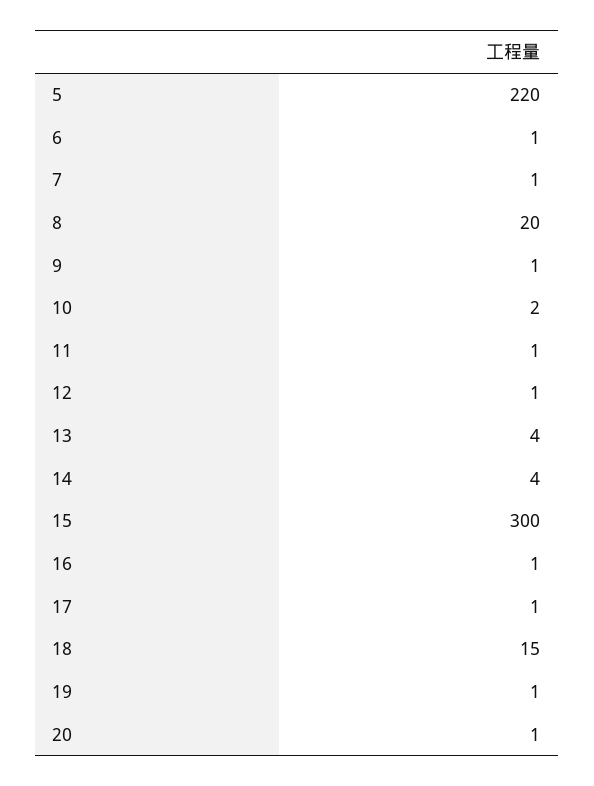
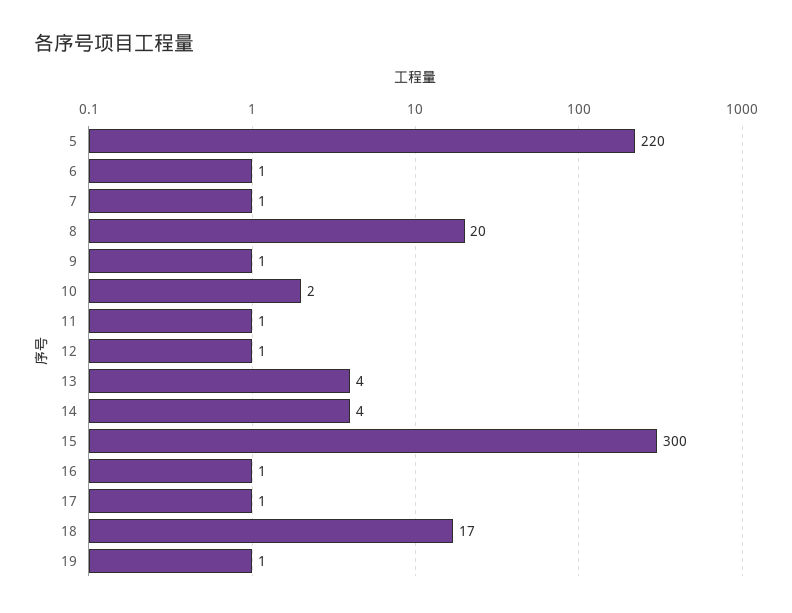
18: 15 -> 17
20: 1 -> none

